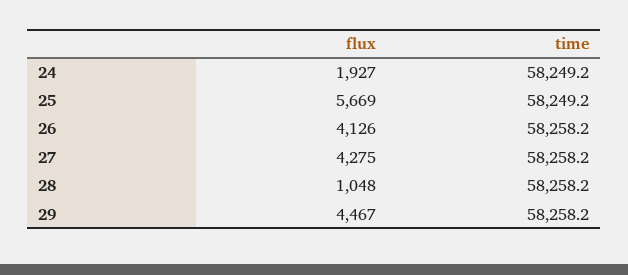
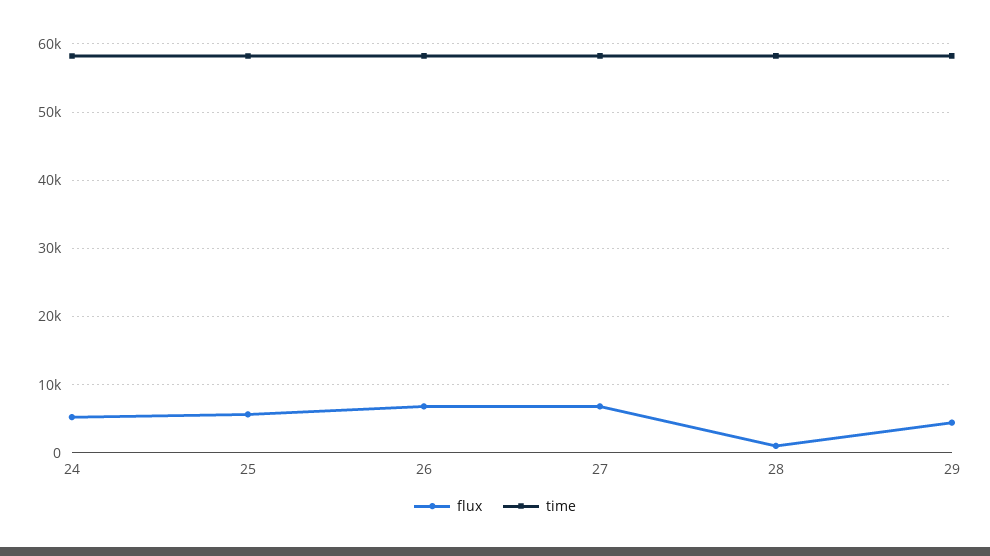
flux, 24: 1927 -> 5000
flux, 26: 4126 -> 7000
flux, 27: 4275 -> 7000

